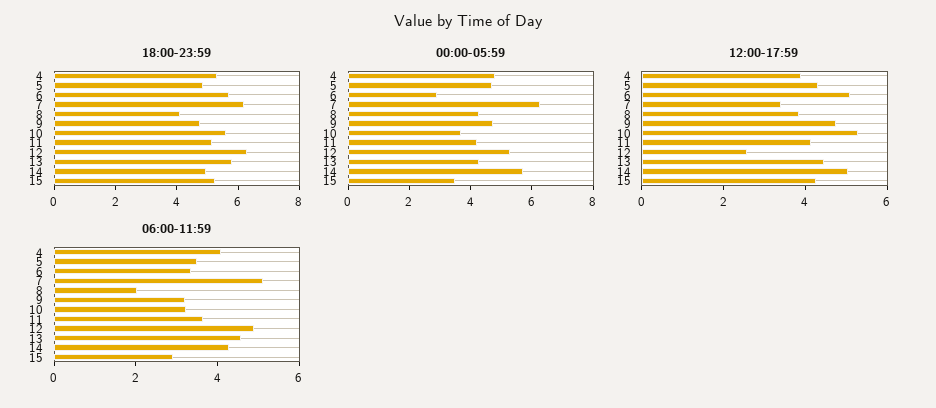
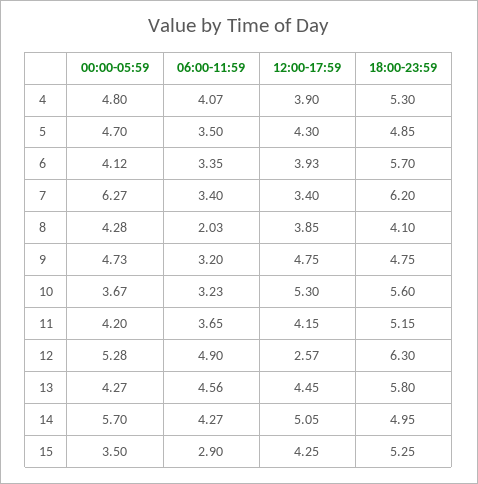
00:00-05:59, 6: 3 -> 4.12
12:00-17:59, 6: 5 -> 3.93
06:00-11:59, 7: 5 -> 3.4

